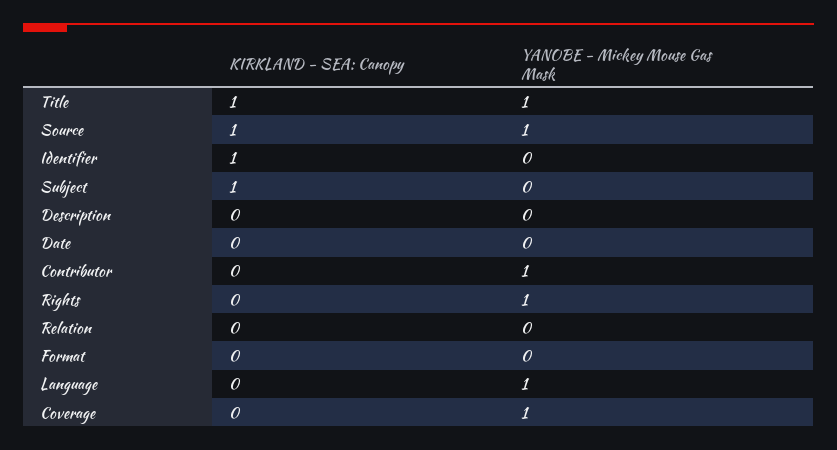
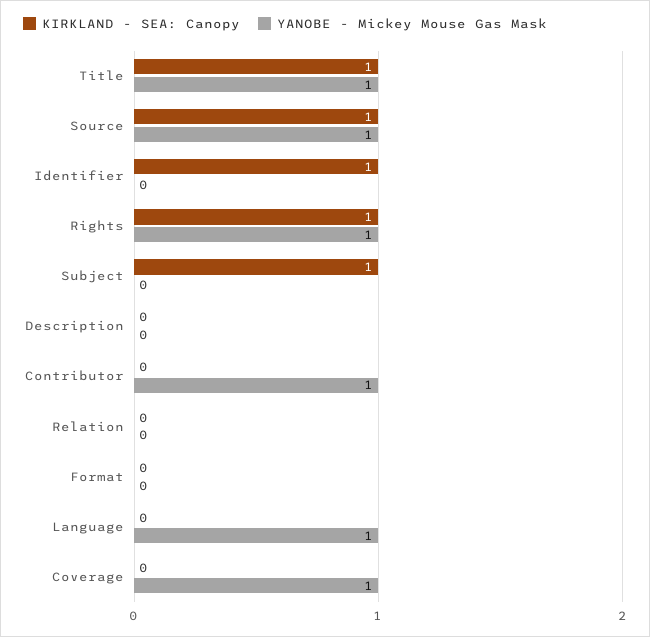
KIRKLAND - SEA: Canopy, Date: 0 -> none
YANOBE - Mickey Mouse Gas Mask, Date: 0 -> none
KIRKLAND - SEA: Canopy, Rights: 0 -> 1

